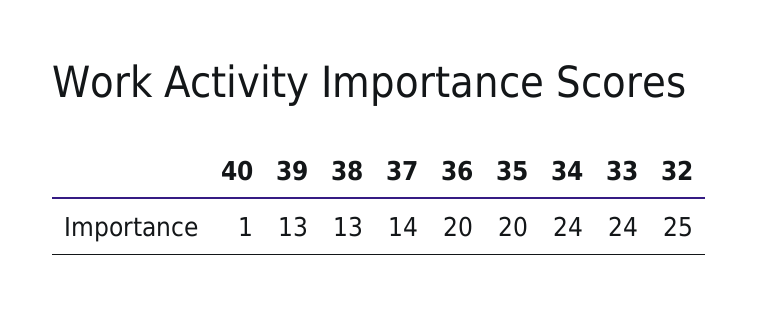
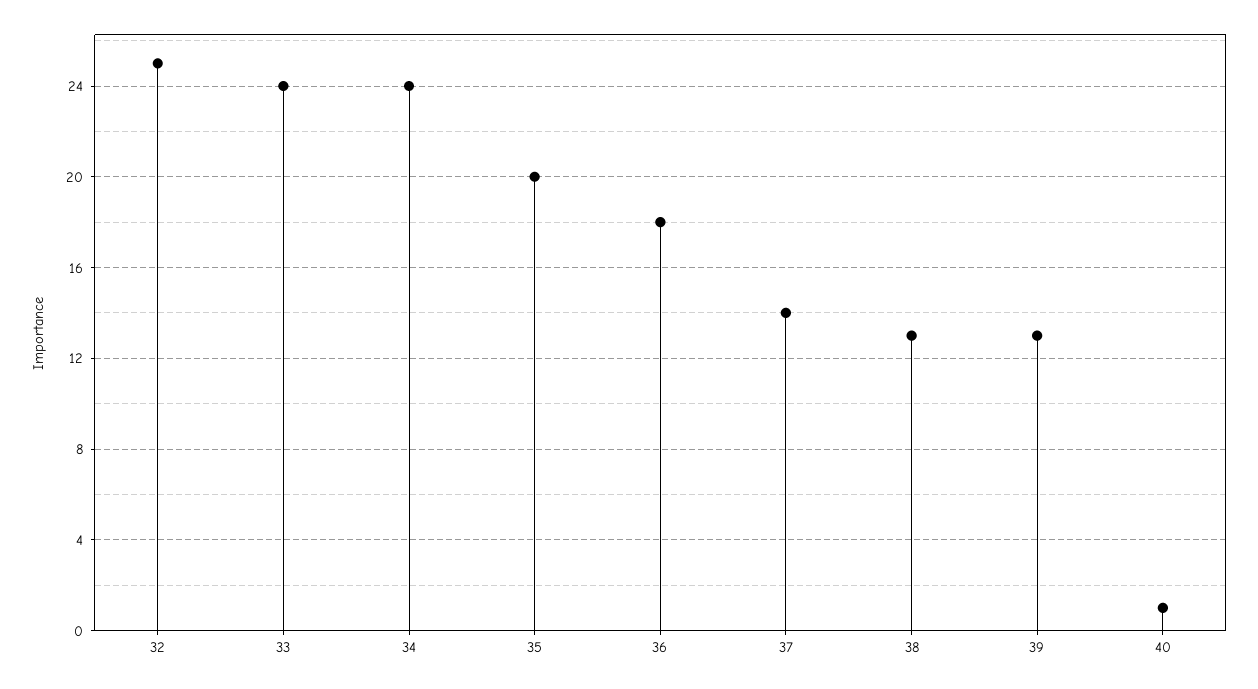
36: 20 -> 18

